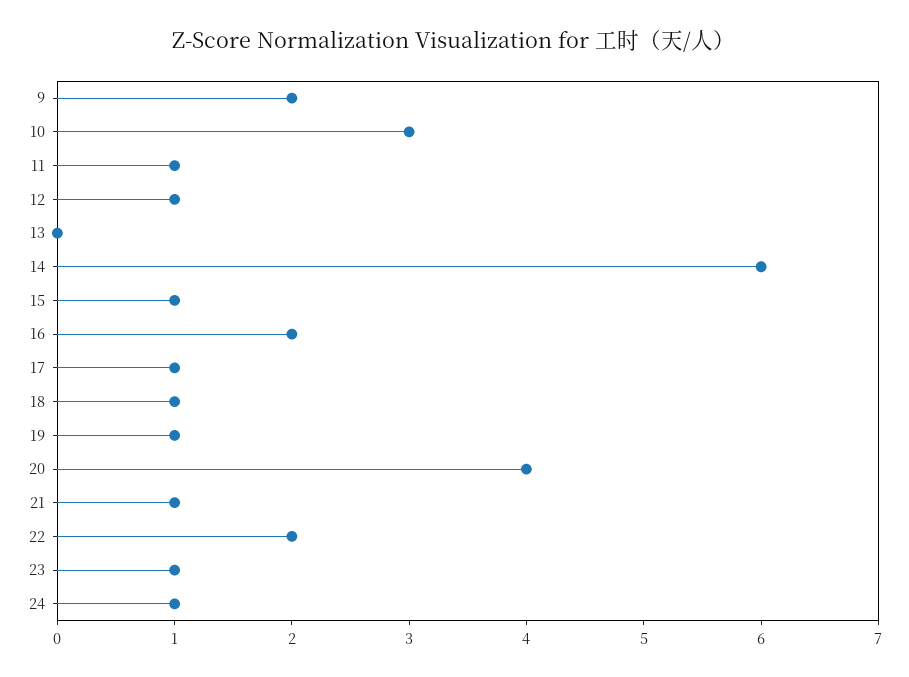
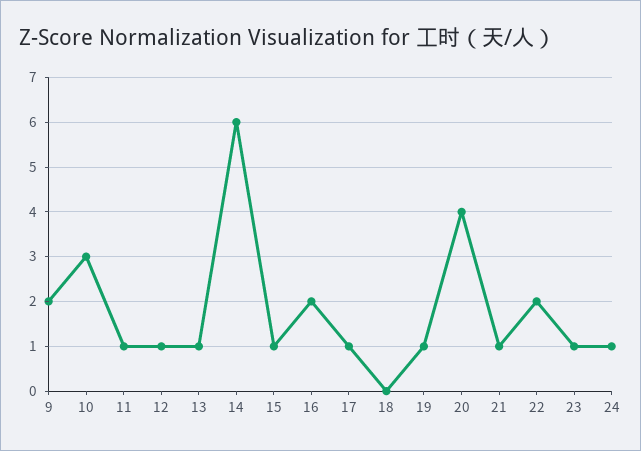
13: 0 -> 1
18: 1 -> 0

